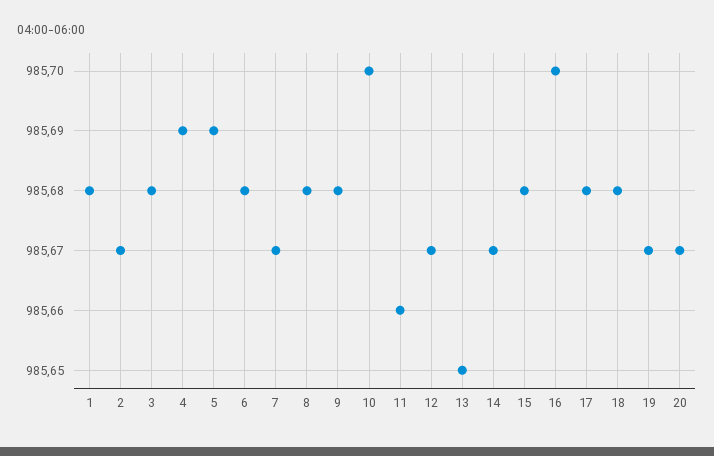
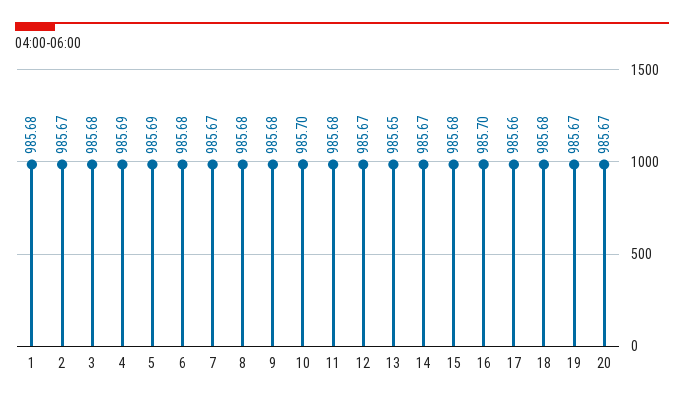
11: 985.66 -> 985.68
17: 985.68 -> 985.66

